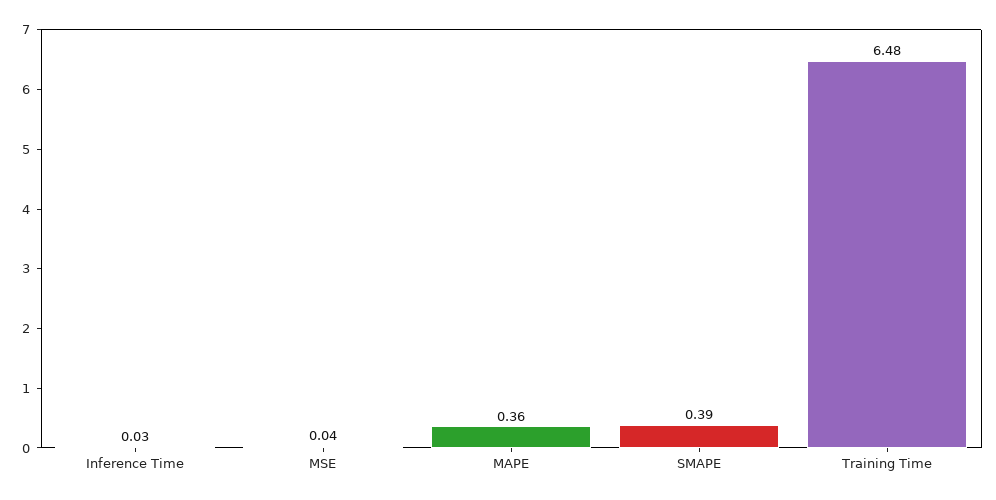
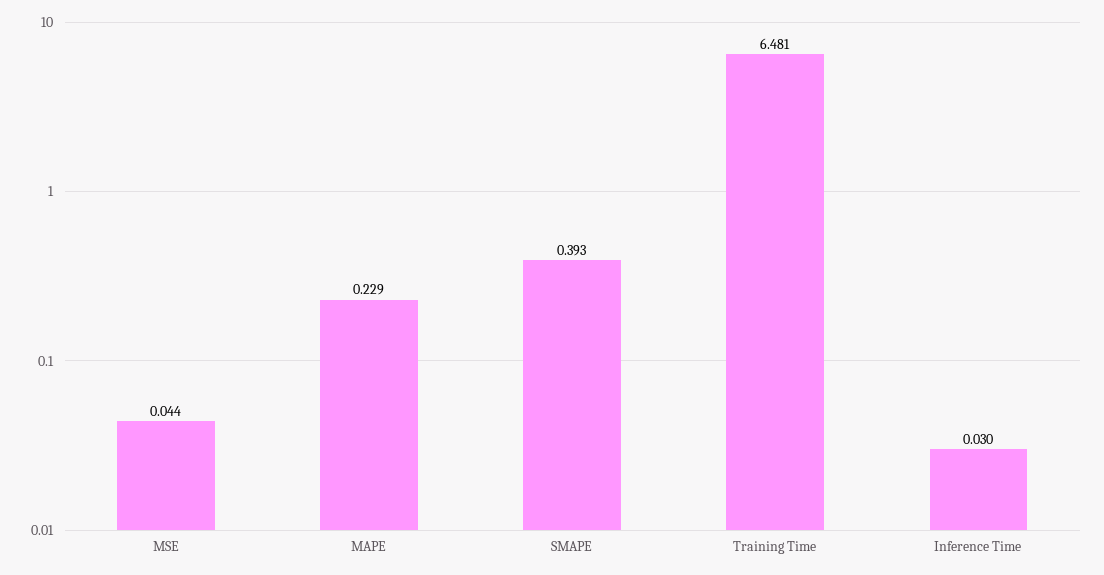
MAPE: 0.36 -> 0.229

